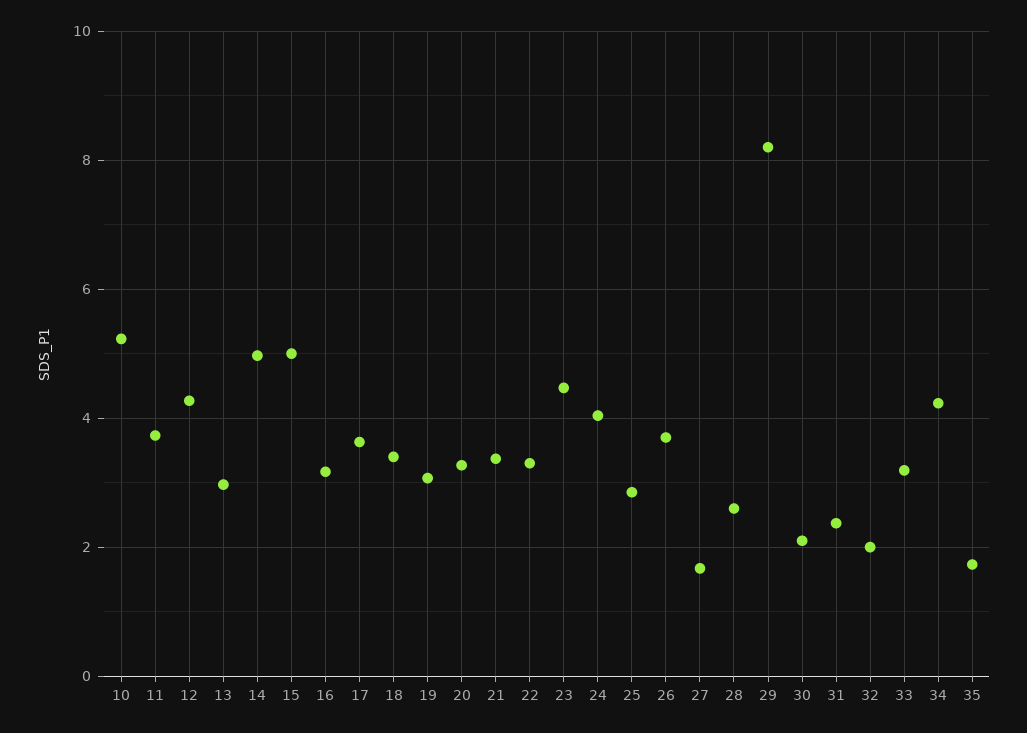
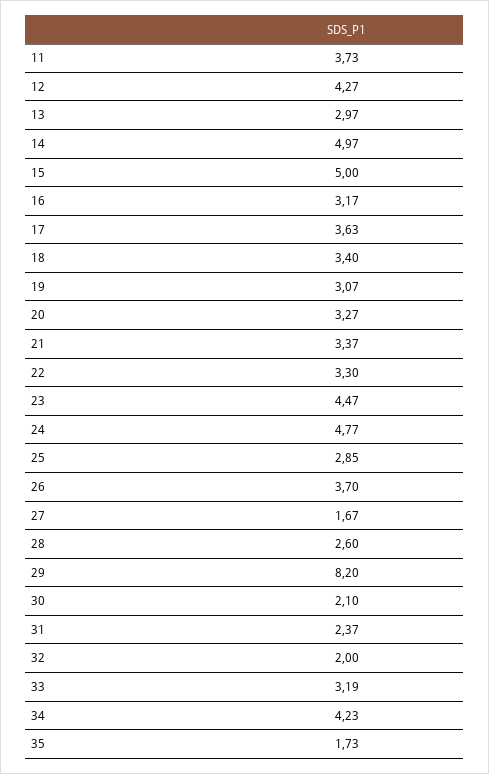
10: 5.2 -> none
24: 4 -> 4.77

